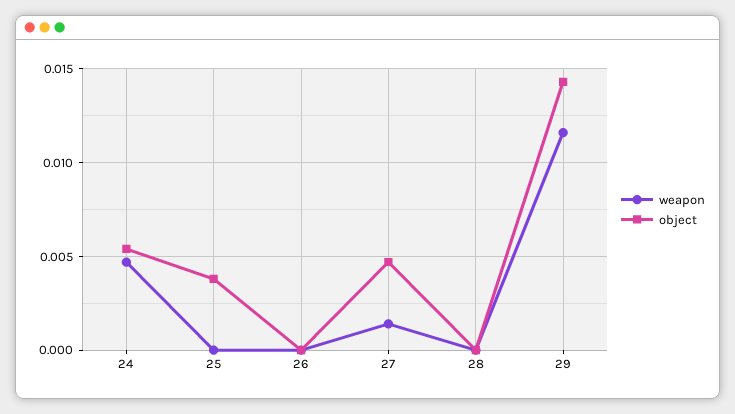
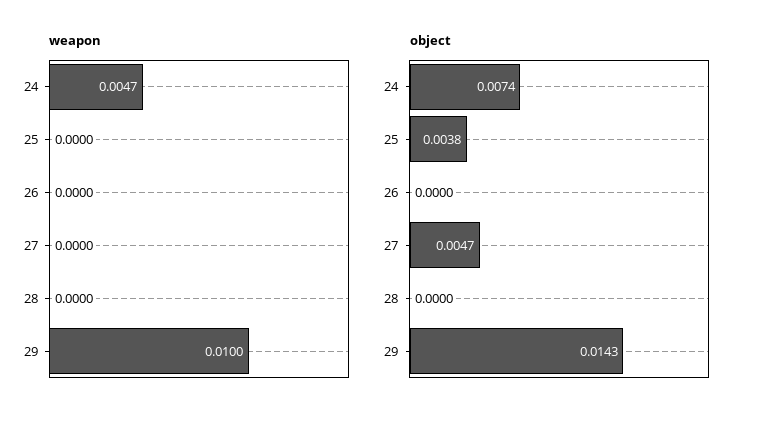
object, 24: 0.0055 -> 0.0074
weapon, 27: 0.0015 -> 0
weapon, 29: 0.0115 -> 0.01

